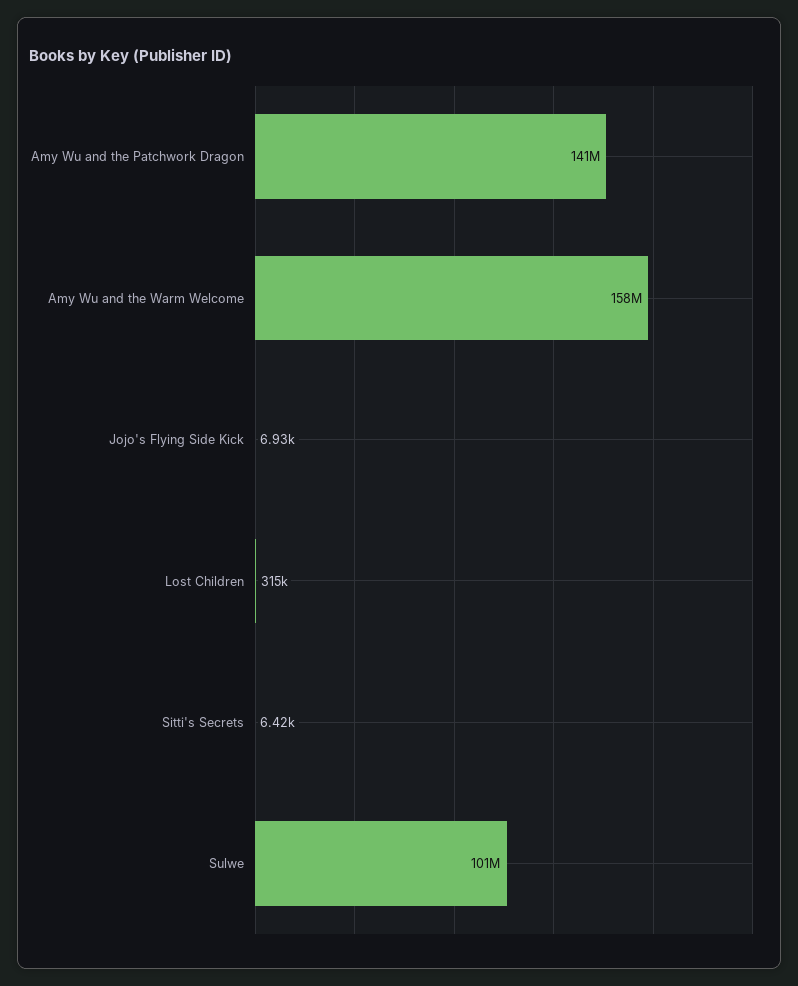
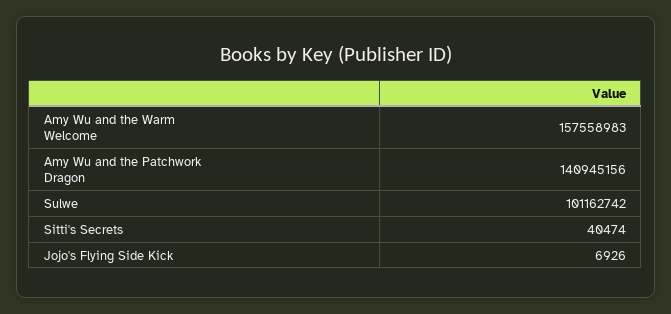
Lost Children: 315000 -> none
Sitti's Secrets: 6420 -> 40474

